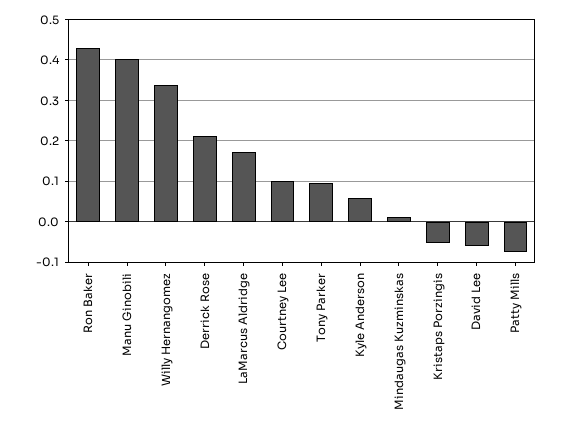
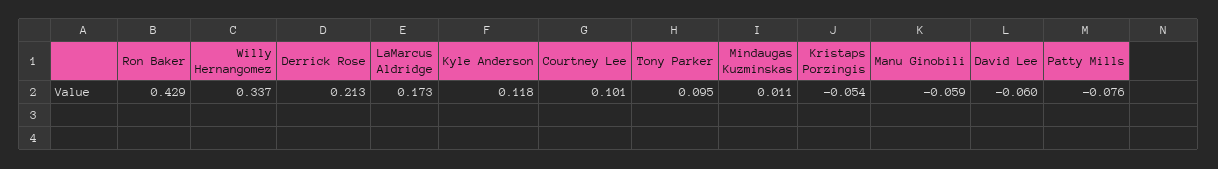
Manu Ginobili: 0.4 -> -0.059
Kyle Anderson: 0.06 -> 0.118

